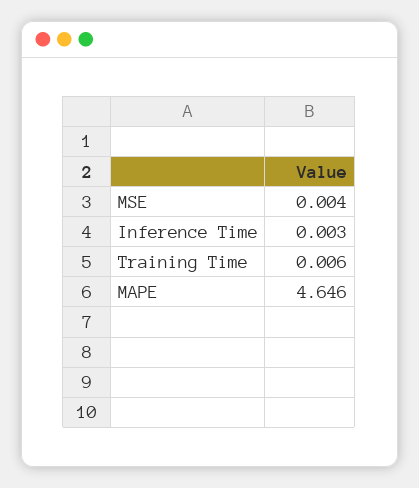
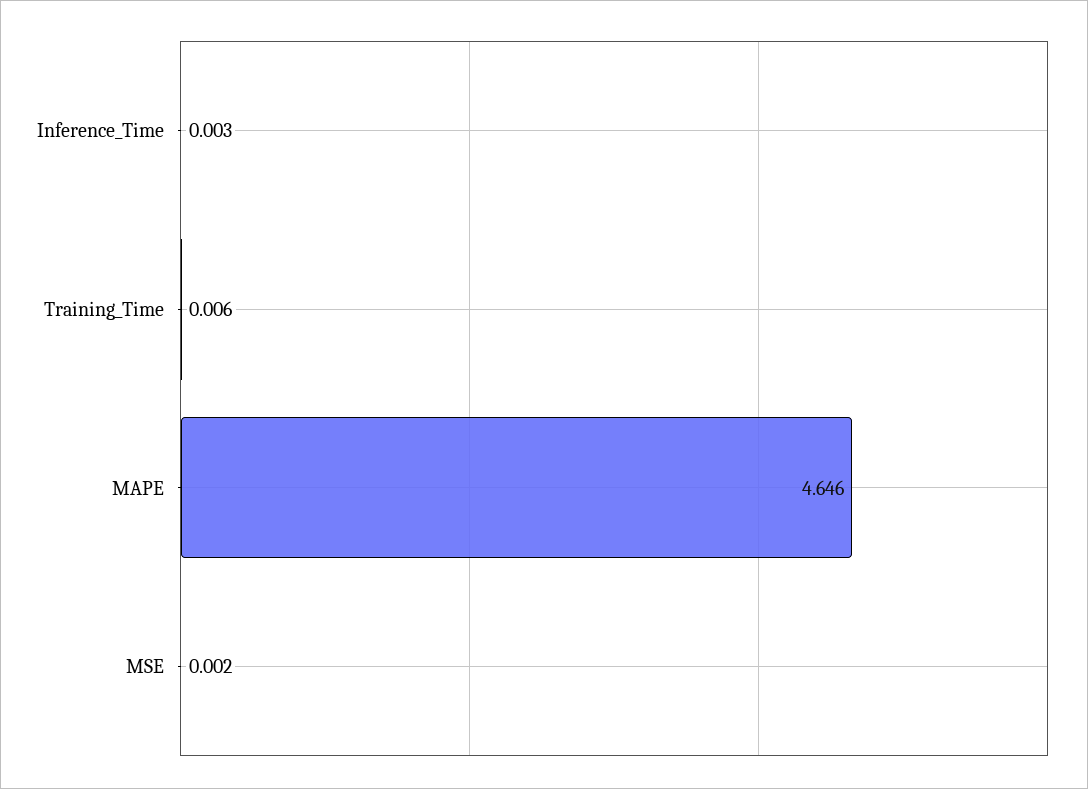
MSE: 0.004 -> 0.002

